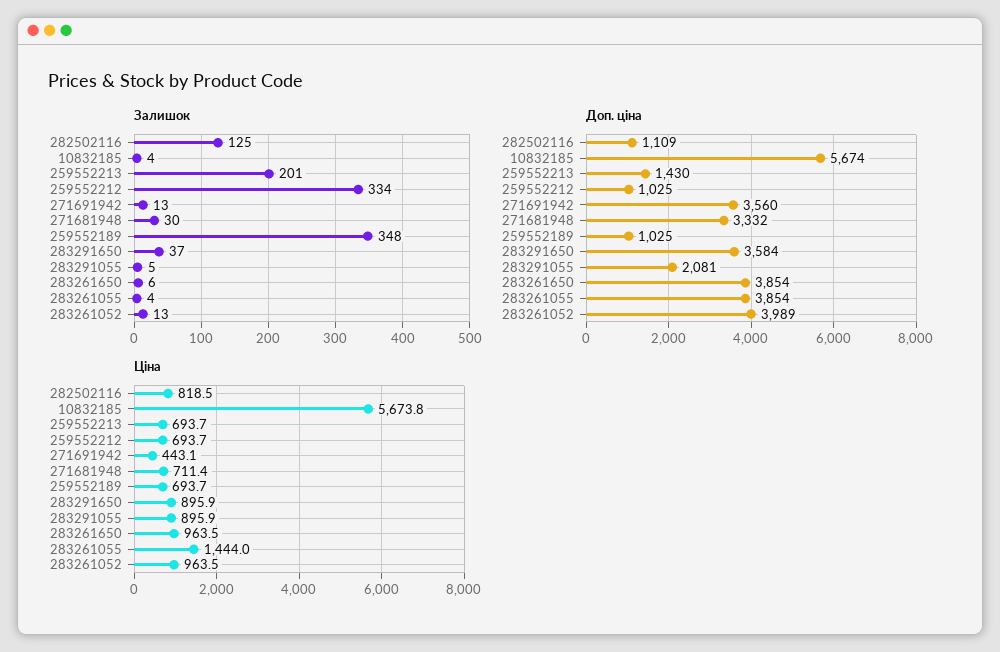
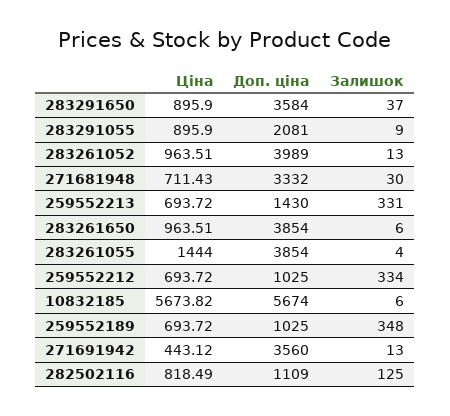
Залишок, 10832185: 4 -> 6
Залишок, 259552213: 201 -> 331
Залишок, 283291055: 5 -> 9

